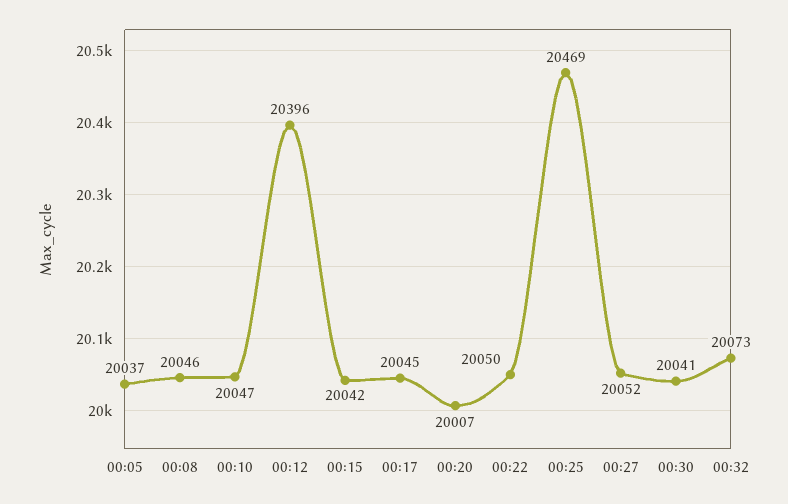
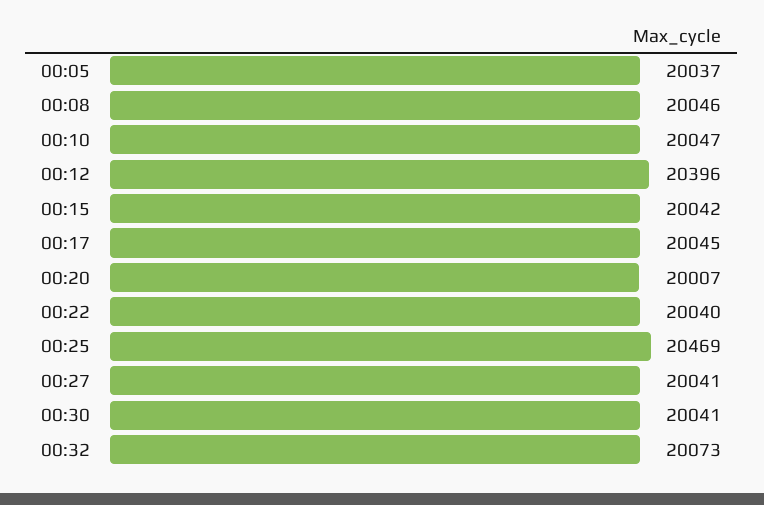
00:22: 20050 -> 20040
00:27: 20052 -> 20041

